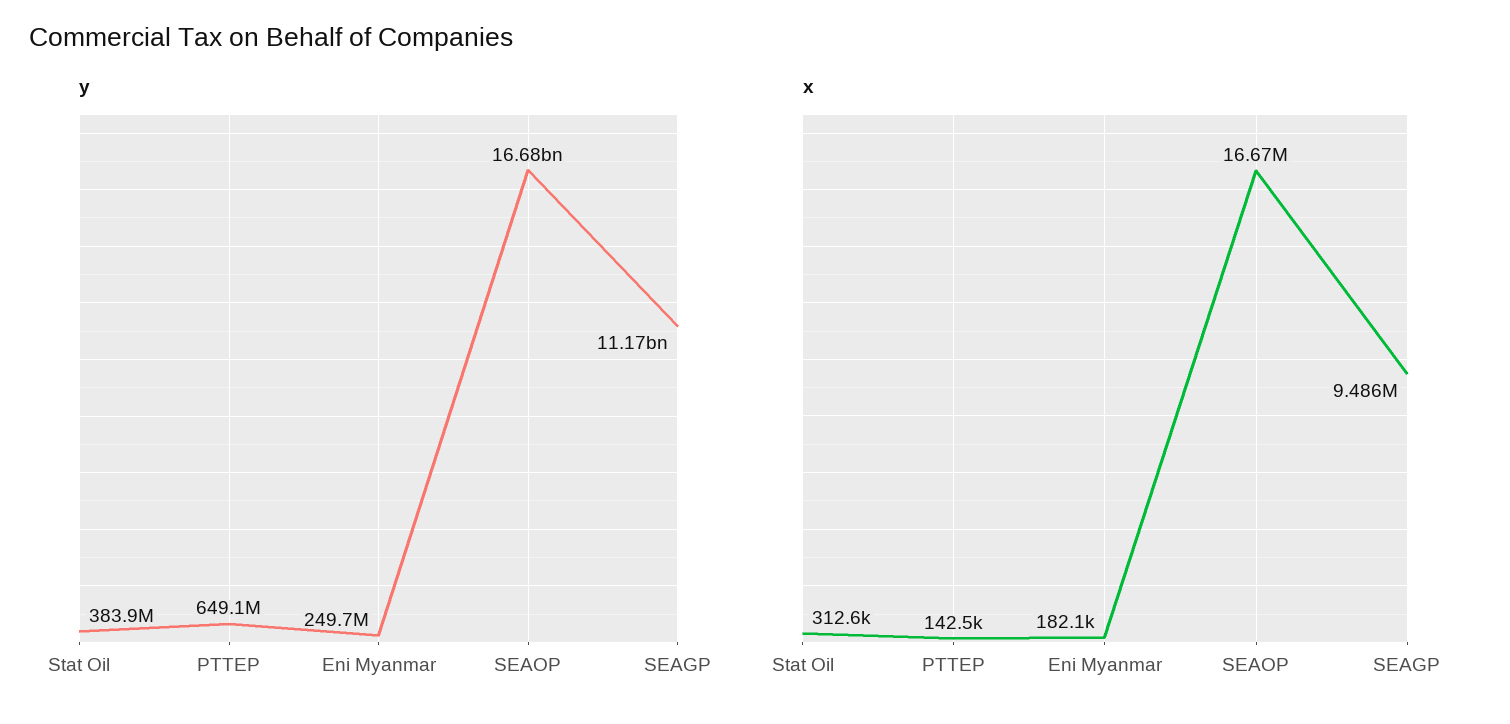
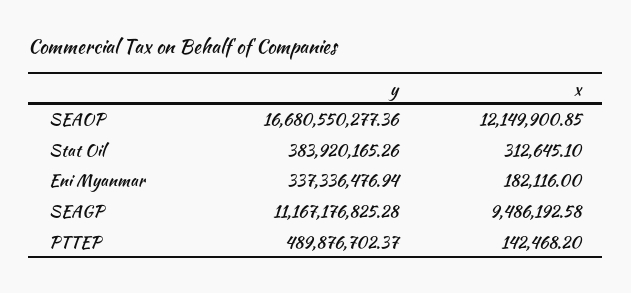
y, PTTEP: 649100000 -> 489876702.37
y, Eni Myanmar: 249700000 -> 337336476.94
x, SEAOP: 16670000 -> 12149900.85

